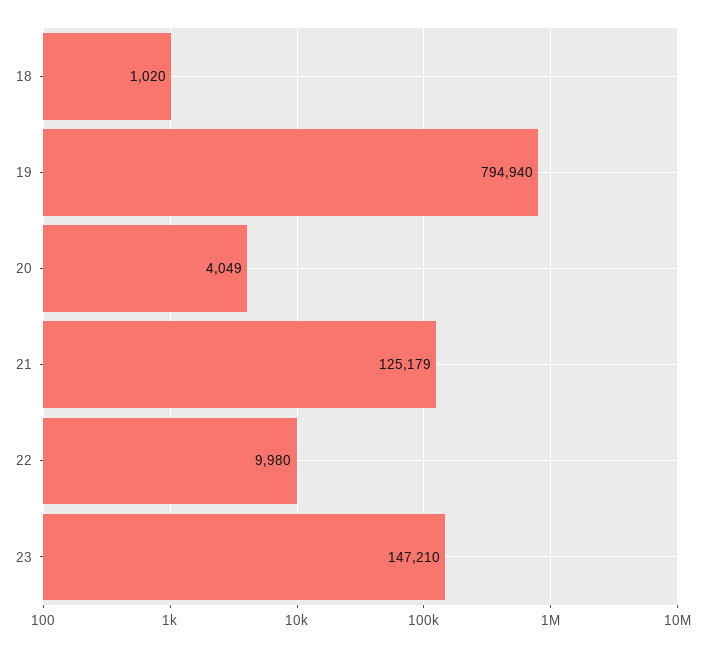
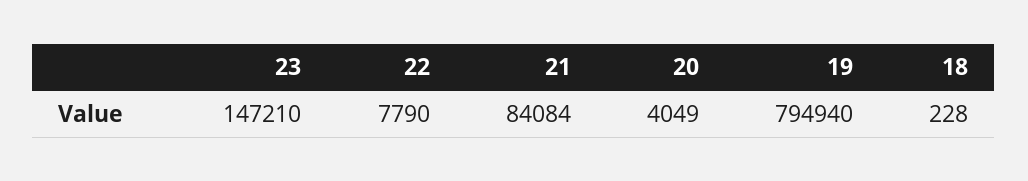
18: 1020 -> 228
21: 125179 -> 84084
22: 9980 -> 7790

